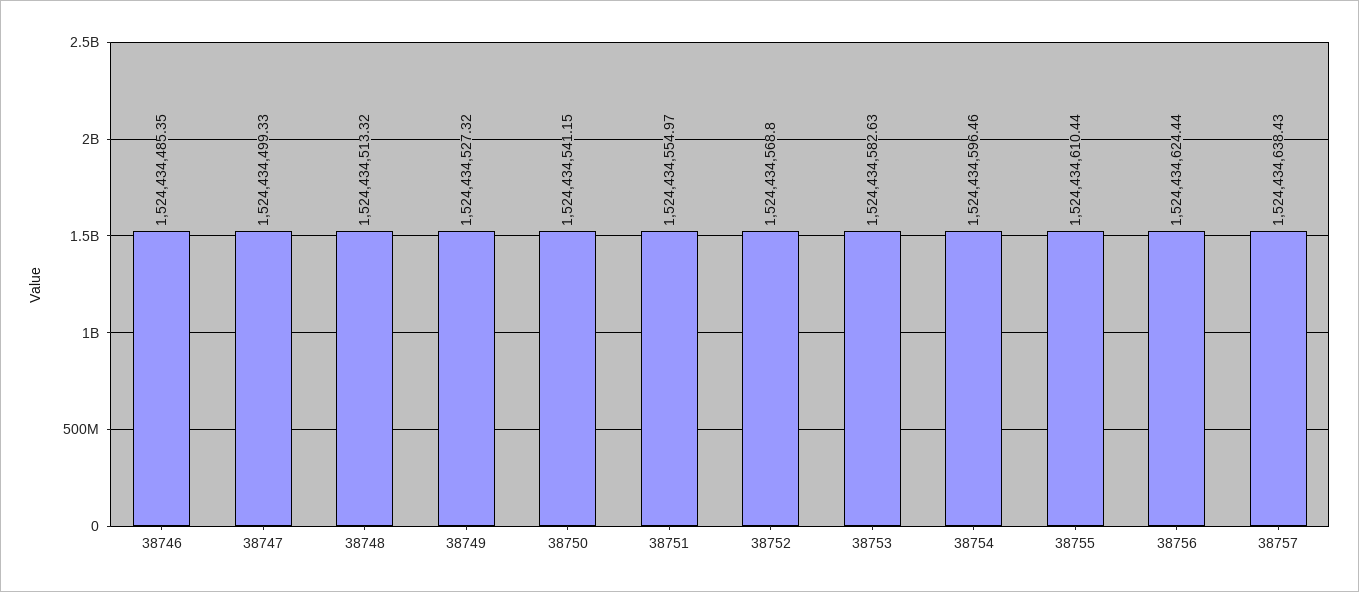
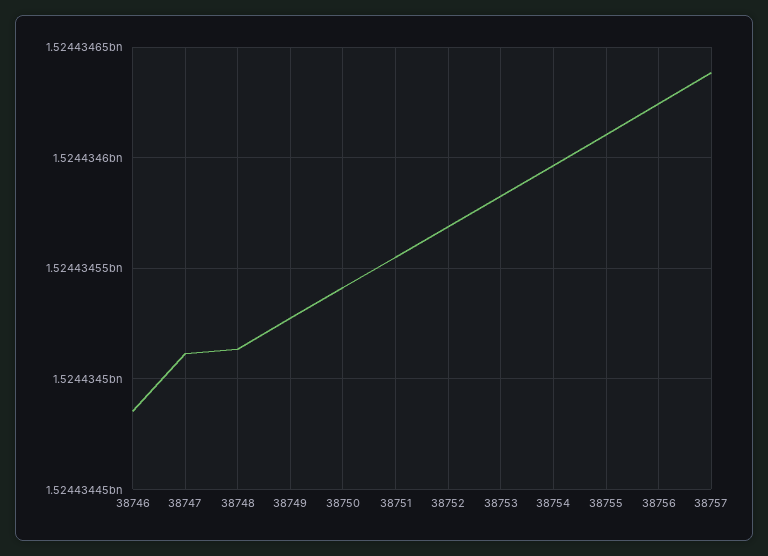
38747: 1524434499.33 -> 1524434510

